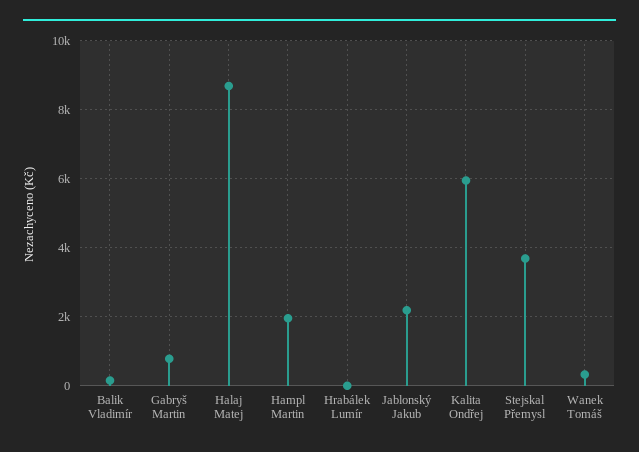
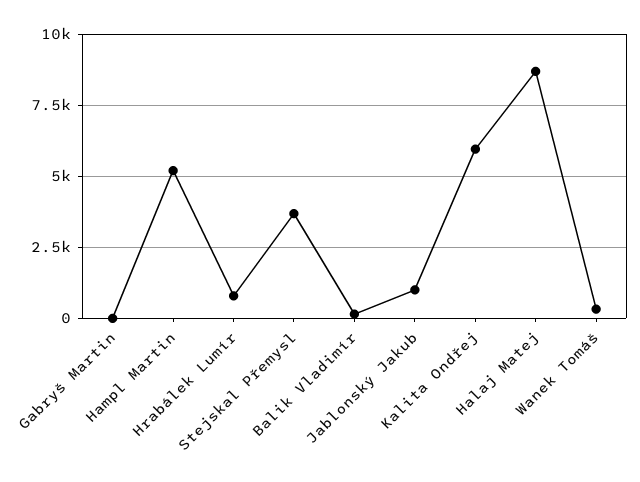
Gabryš Martin: 800 -> 0
Hampl Martin: 2000 -> 5250
Hrabálek Lumír: 0 -> 750
Jablonský Jakub: 2200 -> 1000

